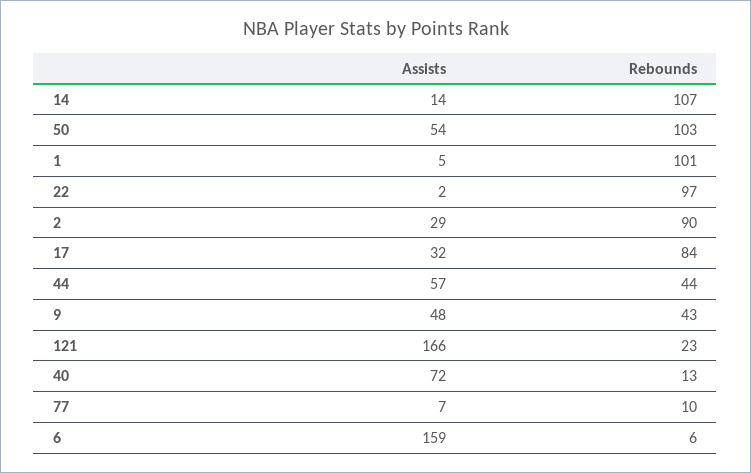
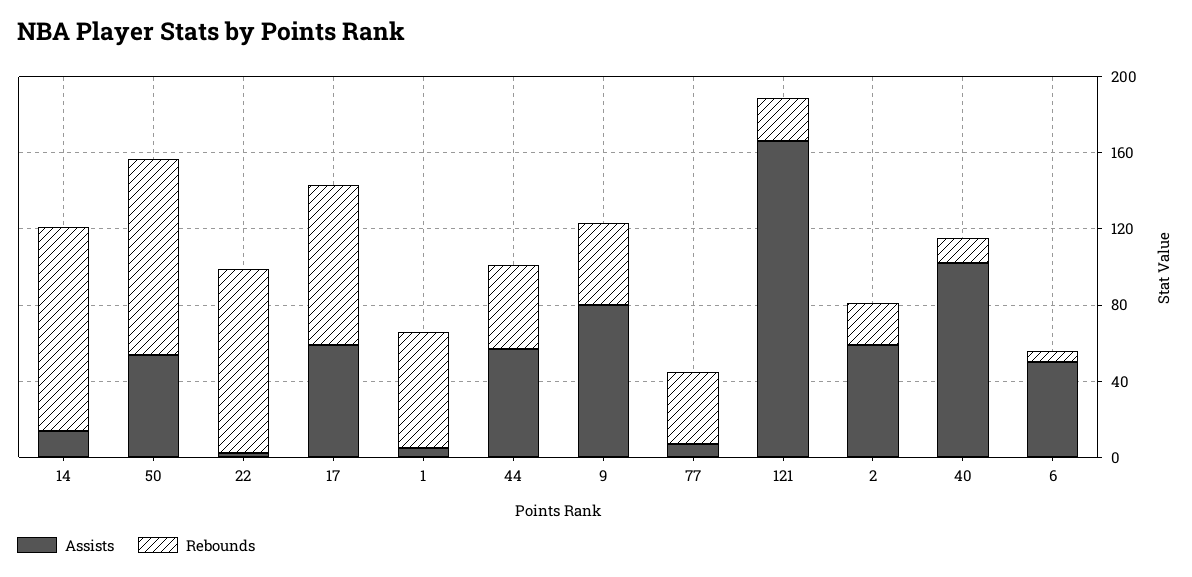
Rebounds, 1: 101 -> 60
Assists, 2: 29 -> 60
Rebounds, 2: 90 -> 20
Assists, 17: 32 -> 60
Assists, 9: 48 -> 80
Assists, 40: 72 -> 100
Rebounds, 77: 10 -> 40
Assists, 6: 159 -> 50

